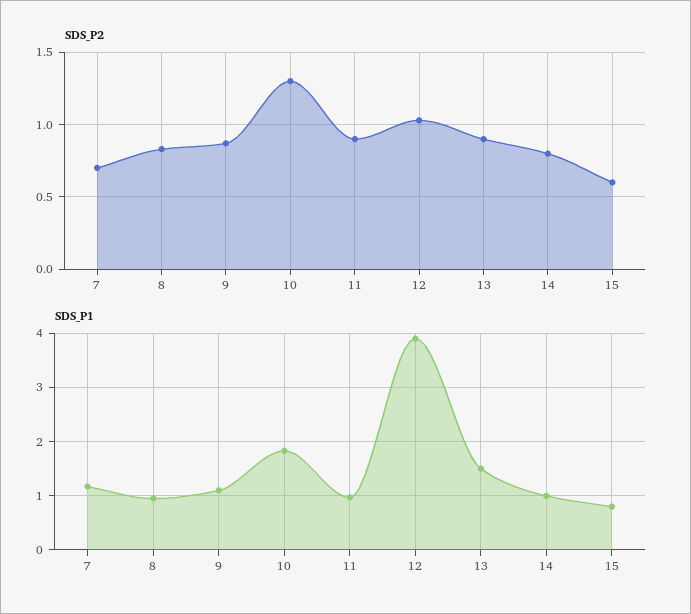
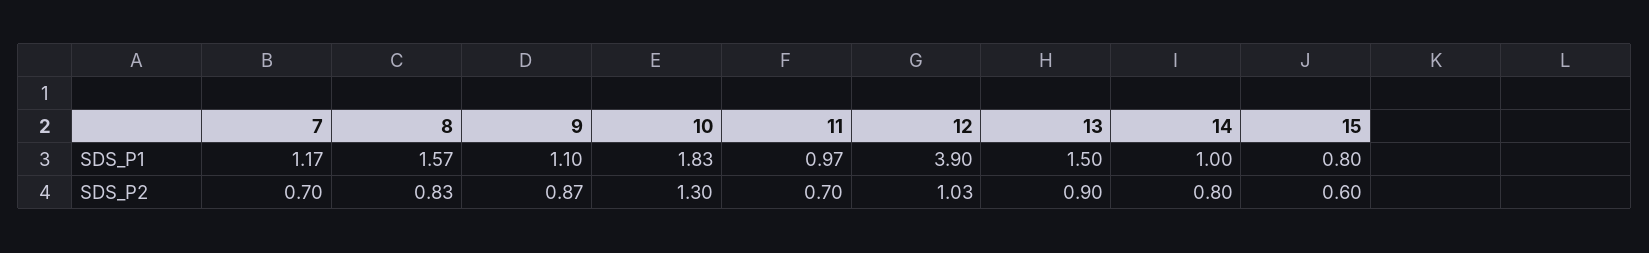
SDS_P2, 11: 0.9 -> 0.7
SDS_P1, 8: 1 -> 1.57

